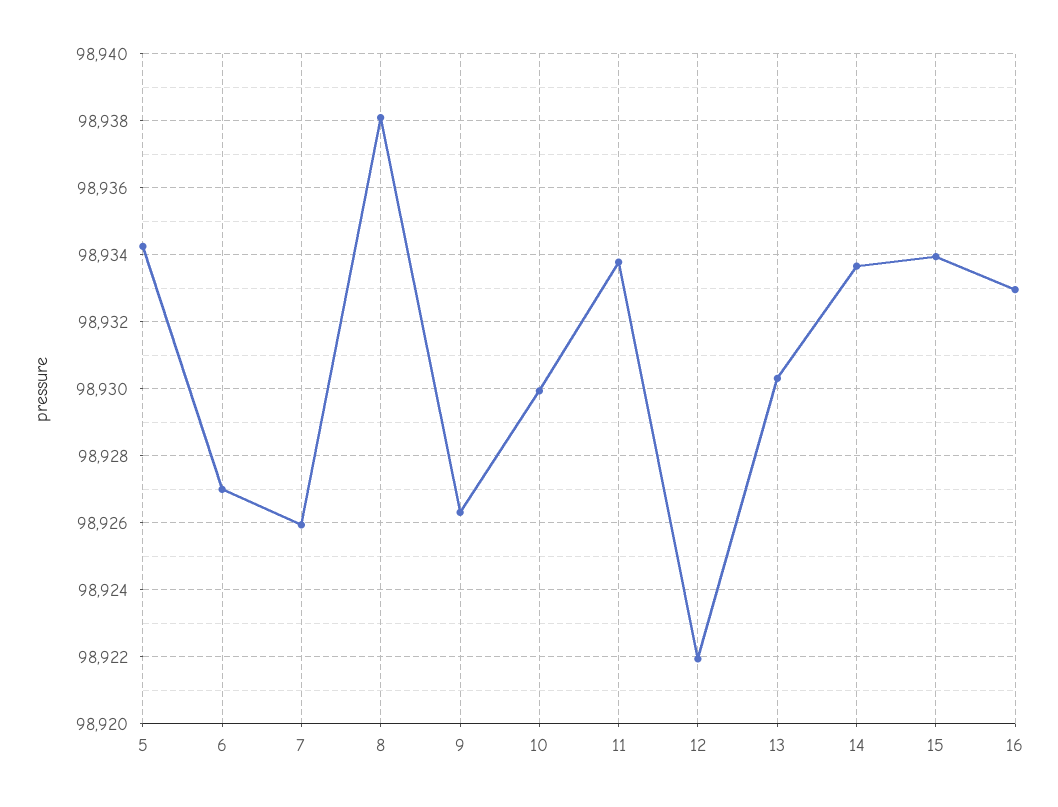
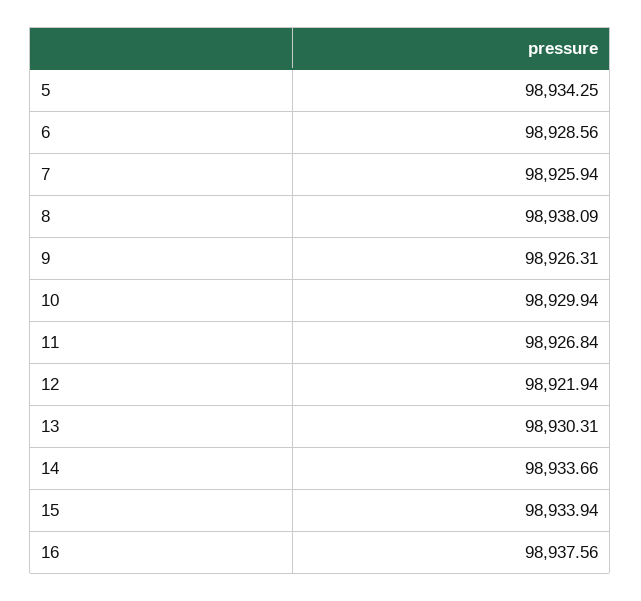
6: 98927 -> 98928.56
11: 98933.8 -> 98926.84
16: 98933 -> 98937.56

